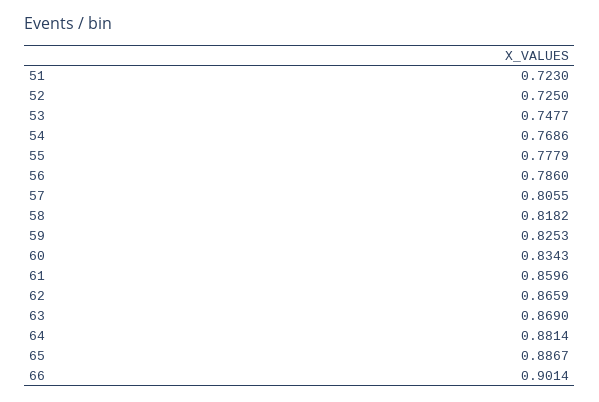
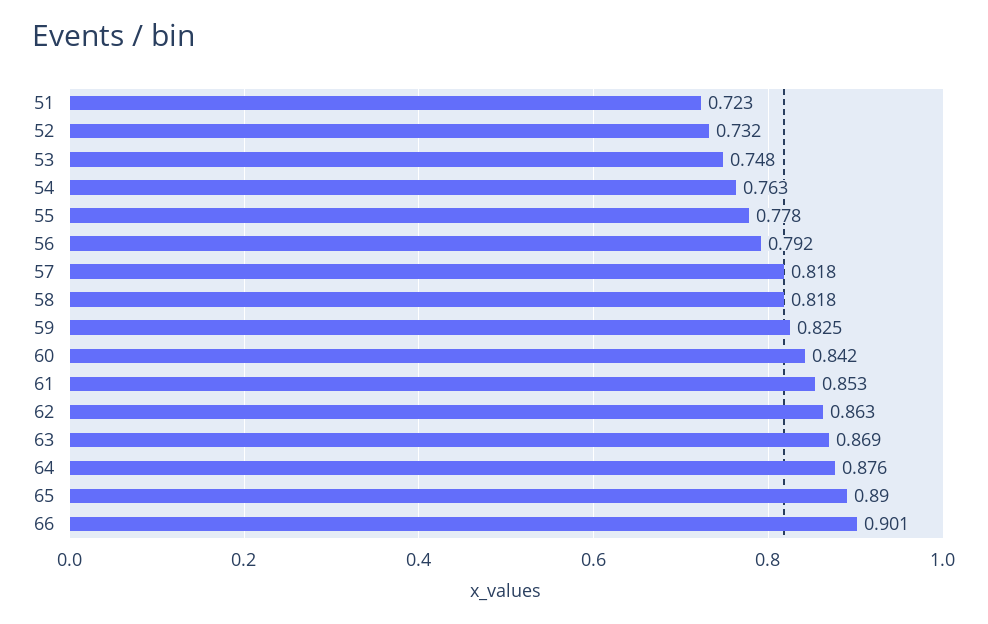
52: 0.725 -> 0.732
54: 0.7686 -> 0.763
56: 0.786 -> 0.792
57: 0.8055 -> 0.818
60: 0.8343 -> 0.842
61: 0.8596 -> 0.853
62: 0.8659 -> 0.863
64: 0.8814 -> 0.876
65: 0.8867 -> 0.89

